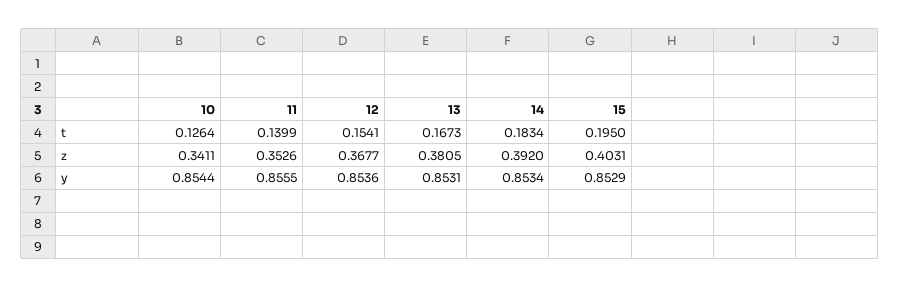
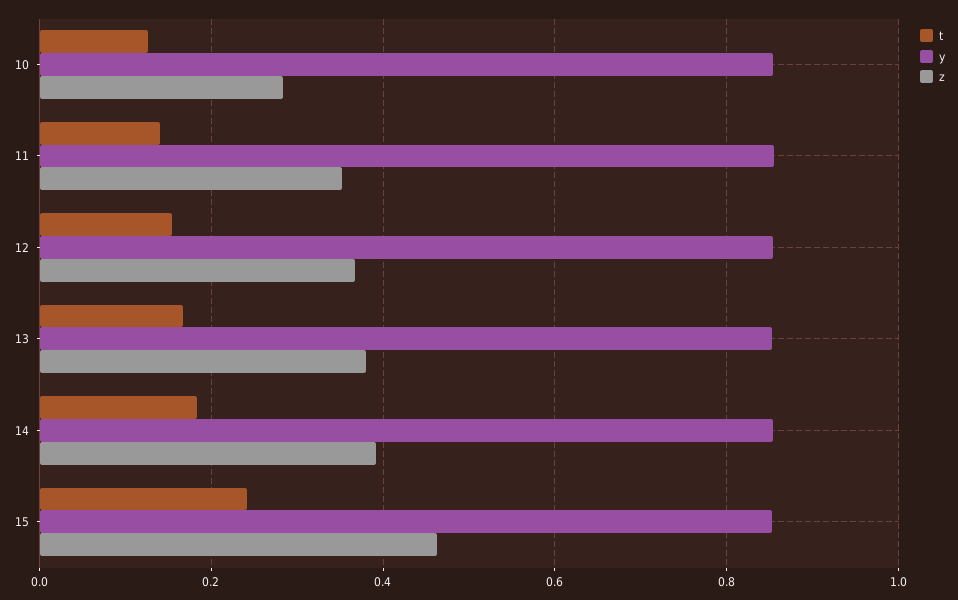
t, 15: 0.195 -> 0.24
z, 10: 0.3411 -> 0.28
z, 15: 0.4031 -> 0.46

